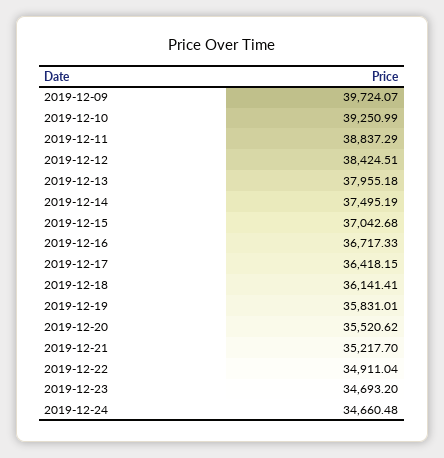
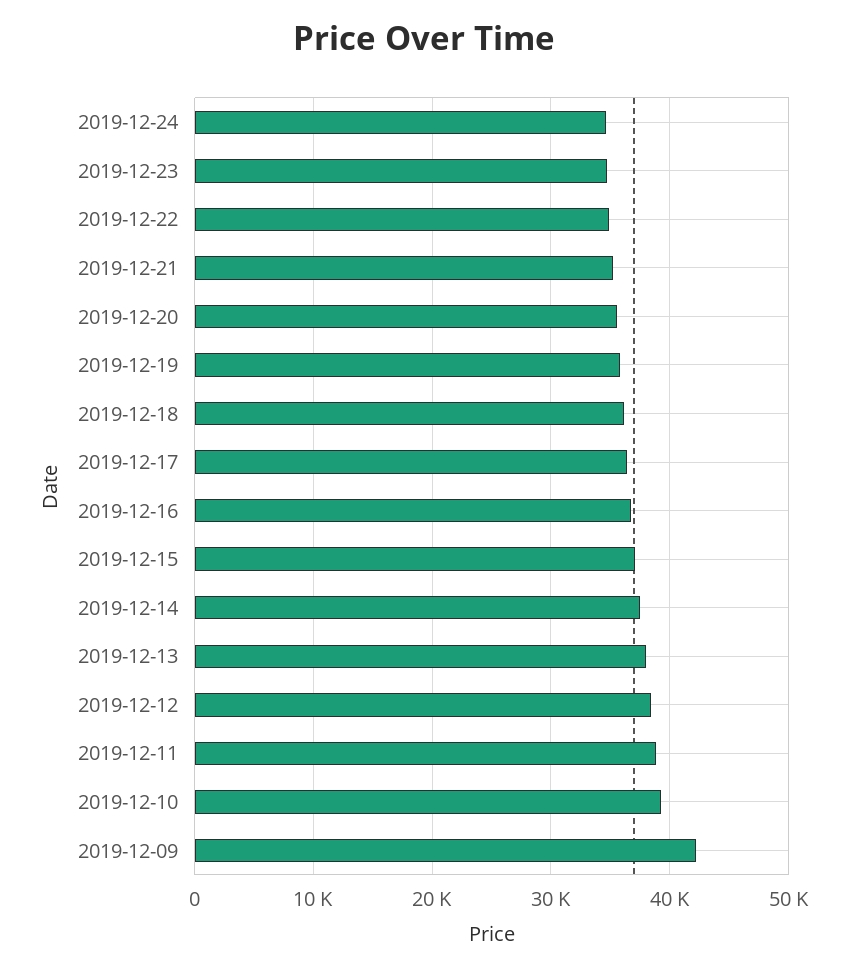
2019-12-09: 39724.07 -> 42000

